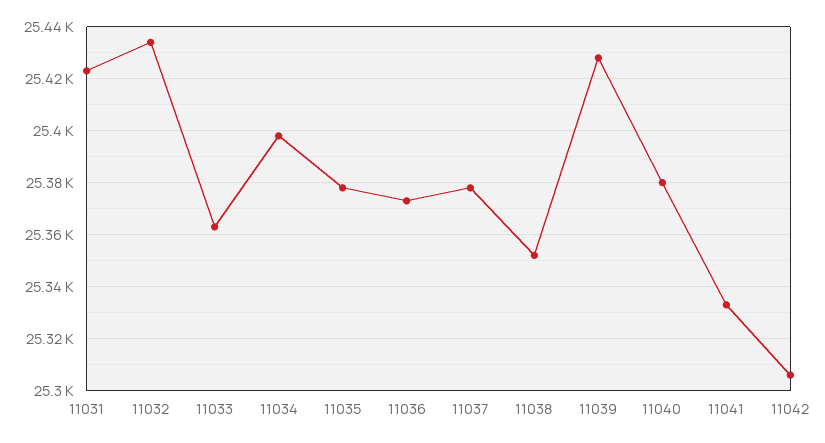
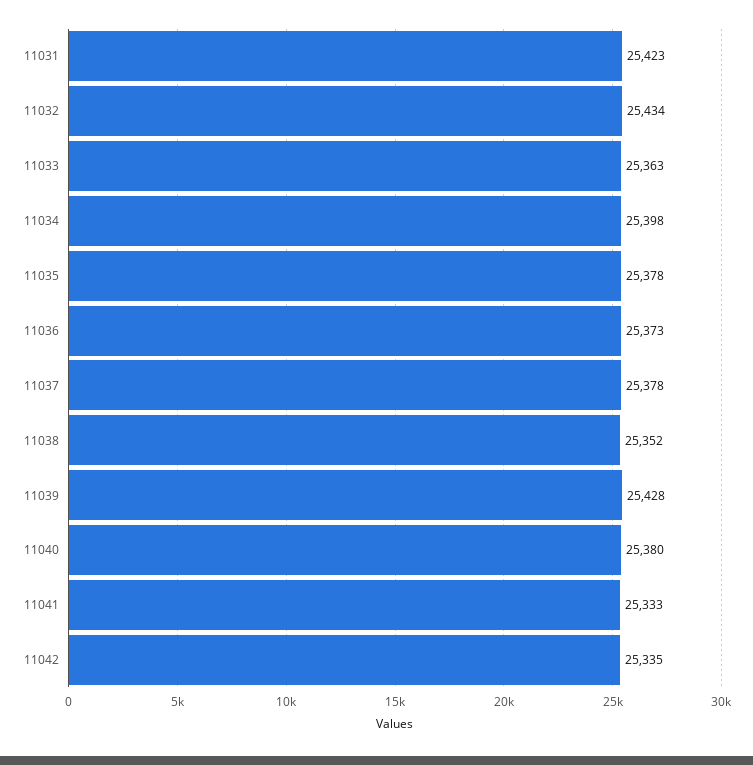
11042: 25305 -> 25335

